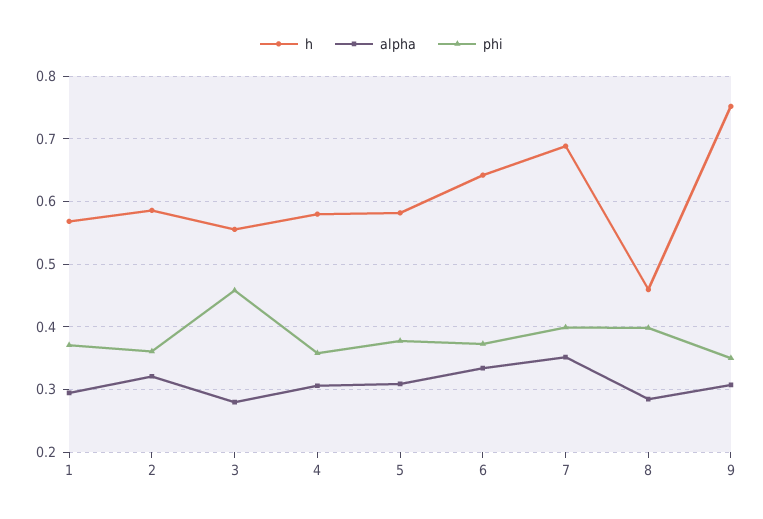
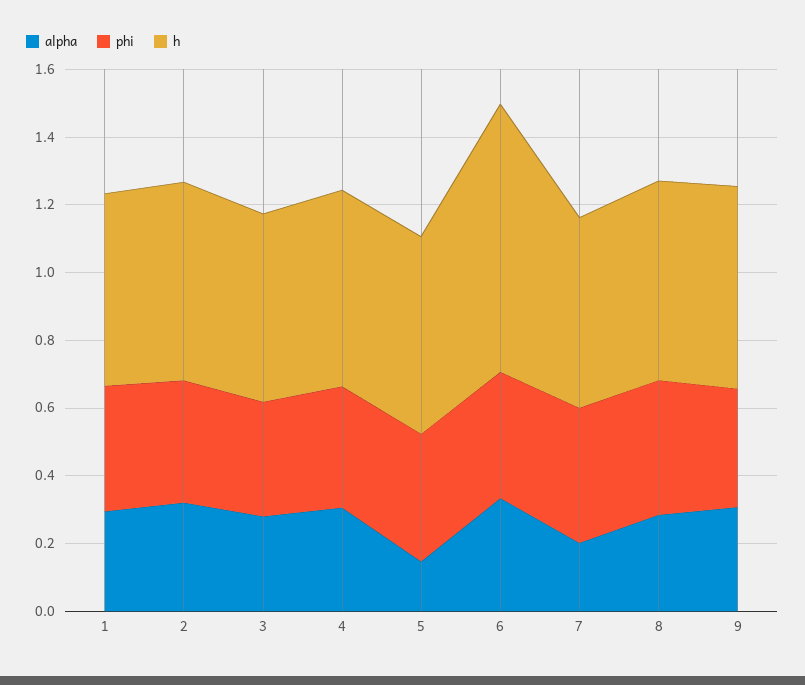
phi, 3: 0.46 -> 0.35
alpha, 5: 0.31 -> 0.15
h, 6: 0.64 -> 0.8
h, 7: 0.69 -> 0.55
alpha, 7: 0.35 -> 0.2
h, 8: 0.46 -> 0.6
h, 9: 0.75 -> 0.6

